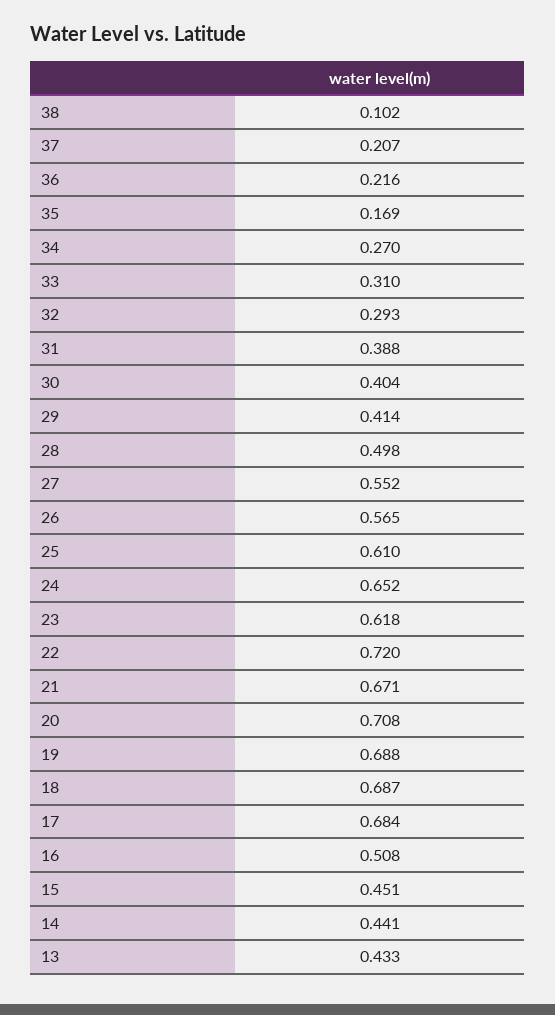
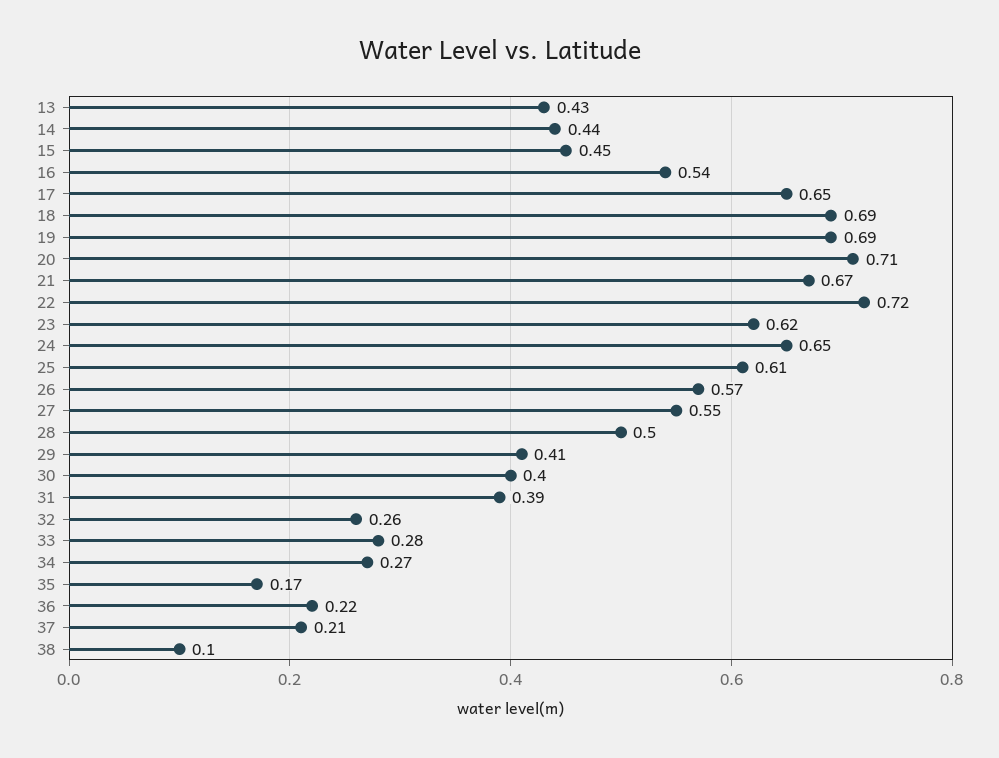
33: 0.31 -> 0.28
32: 0.293 -> 0.26
17: 0.684 -> 0.65
16: 0.508 -> 0.54

